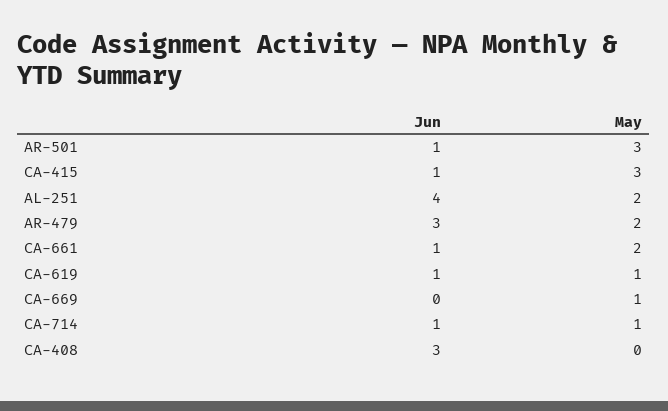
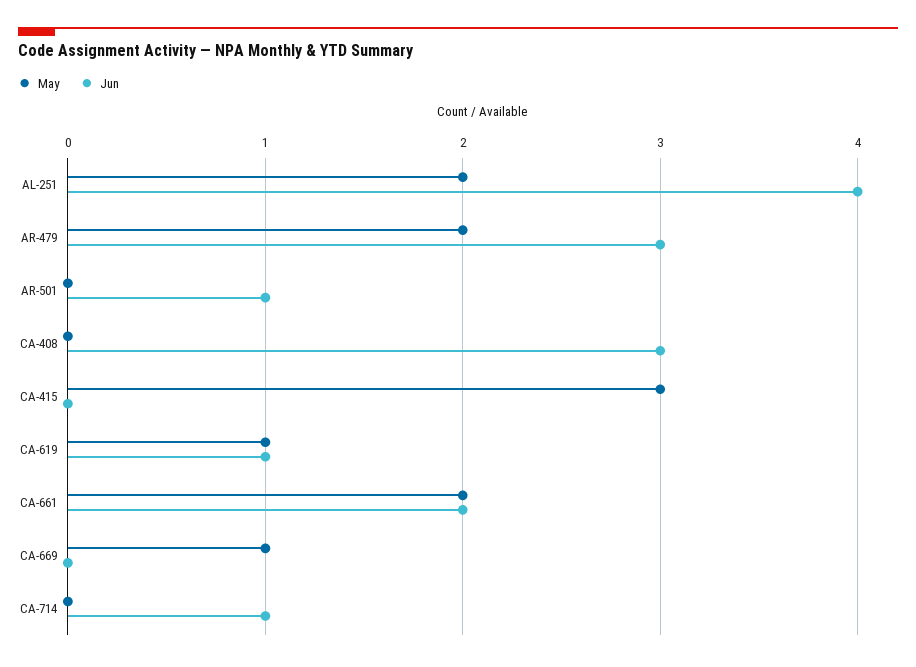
May, AR-501: 3 -> 0
Jun, CA-415: 1 -> 0
Jun, CA-661: 1 -> 2
May, CA-714: 1 -> 0

